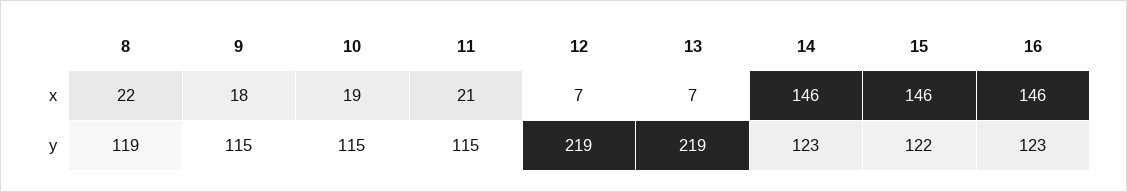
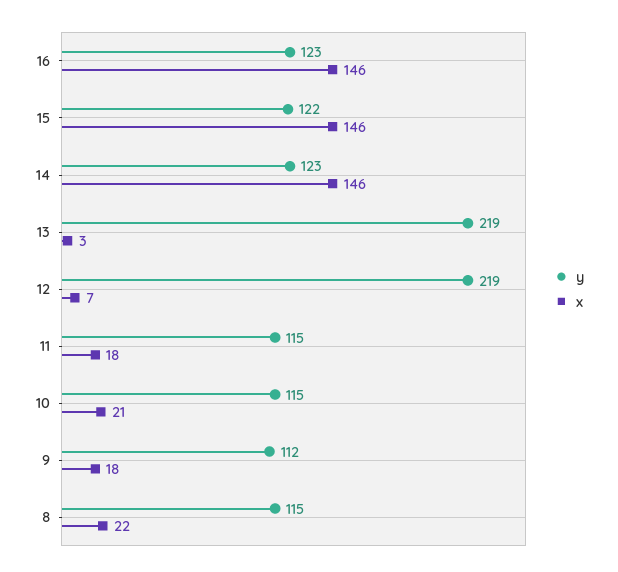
x, 10: 19 -> 21
x, 11: 21 -> 18
x, 13: 7 -> 3
y, 8: 119 -> 115
y, 9: 115 -> 112

